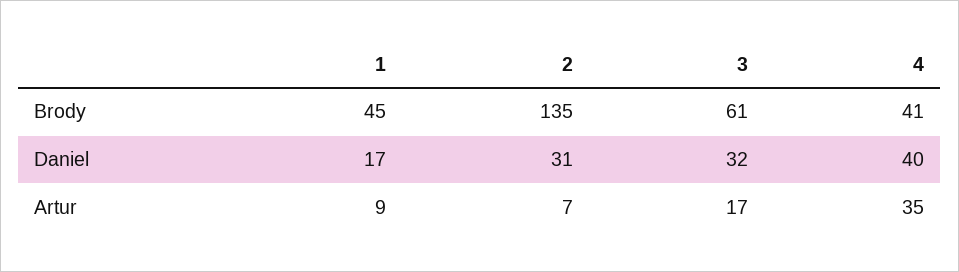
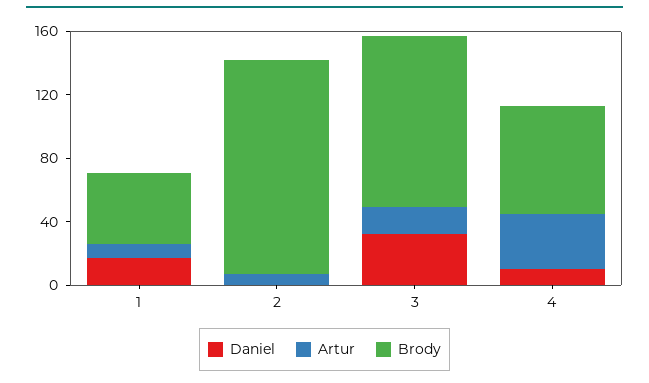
Brody, 3: 61 -> 110
Brody, 4: 41 -> 70
Daniel, 2: 31 -> 0
Daniel, 4: 40 -> 10

